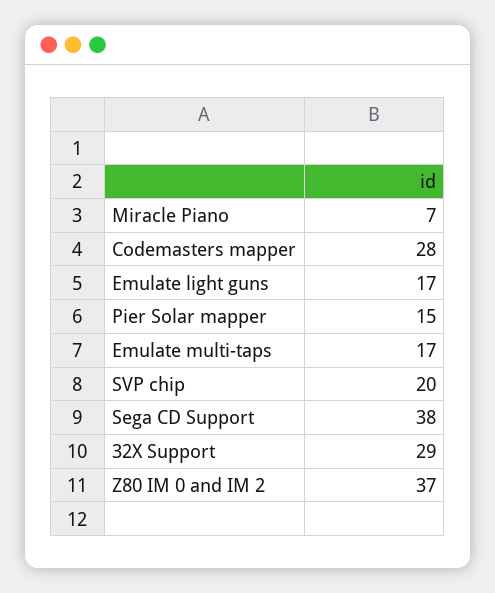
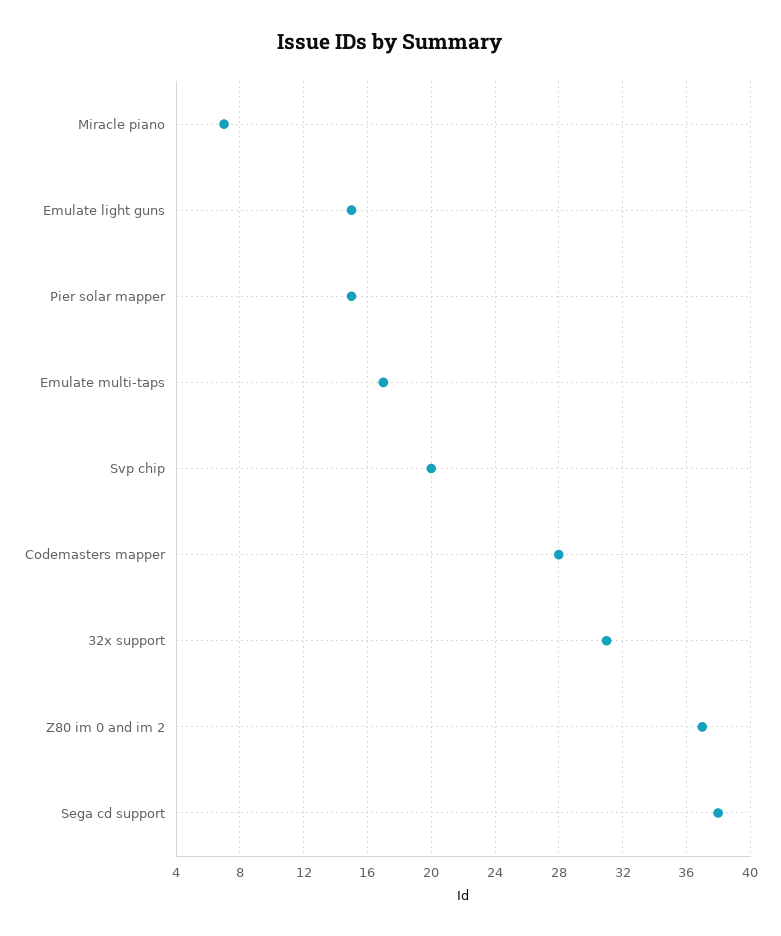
Emulate light guns: 17 -> 15
32X Support: 29 -> 31

